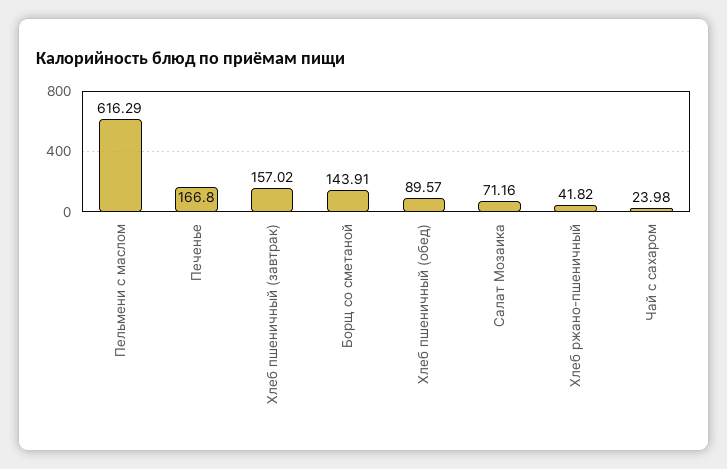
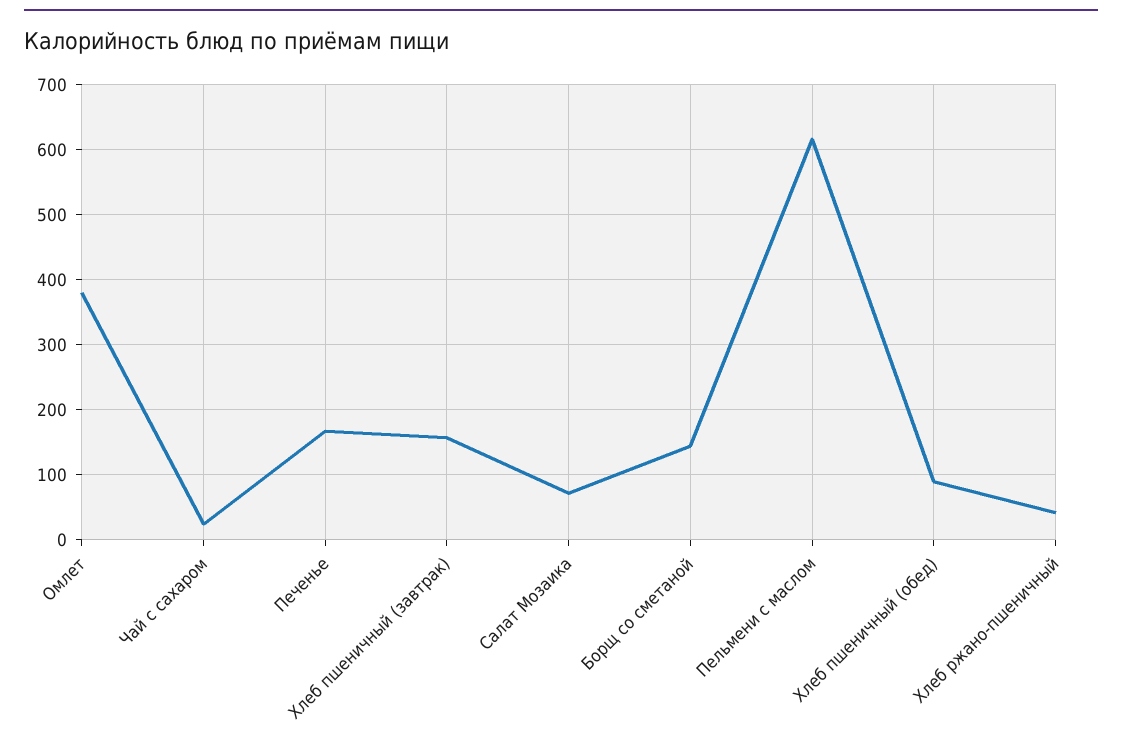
Омлет: none -> 380

